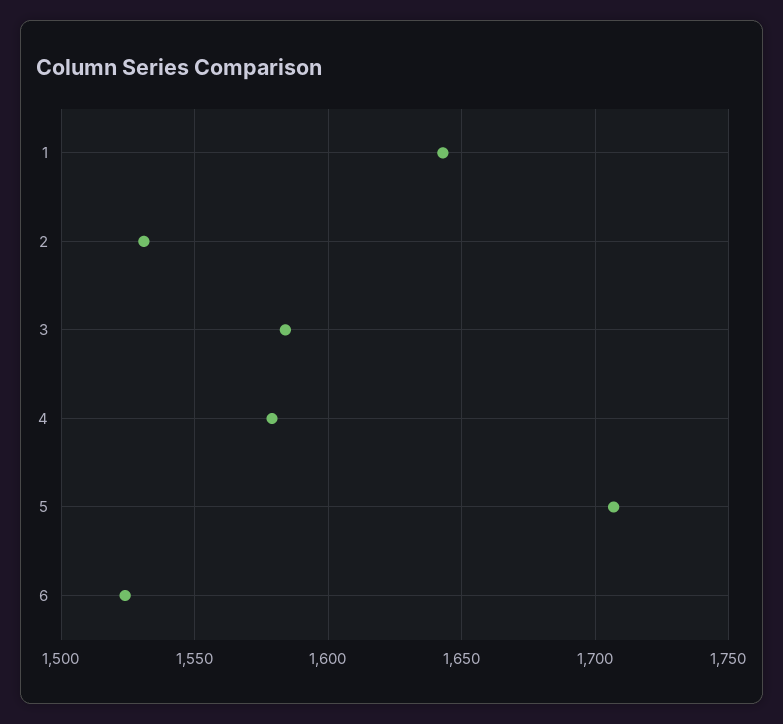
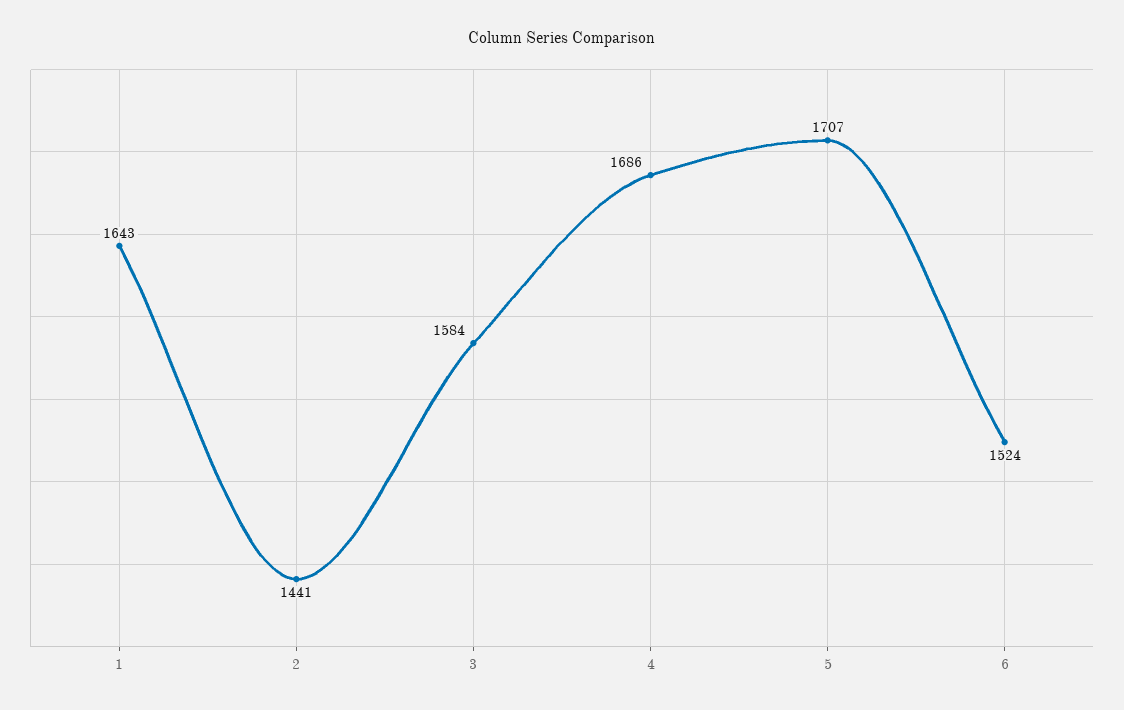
2: 1530 -> 1441
4: 1580 -> 1686

